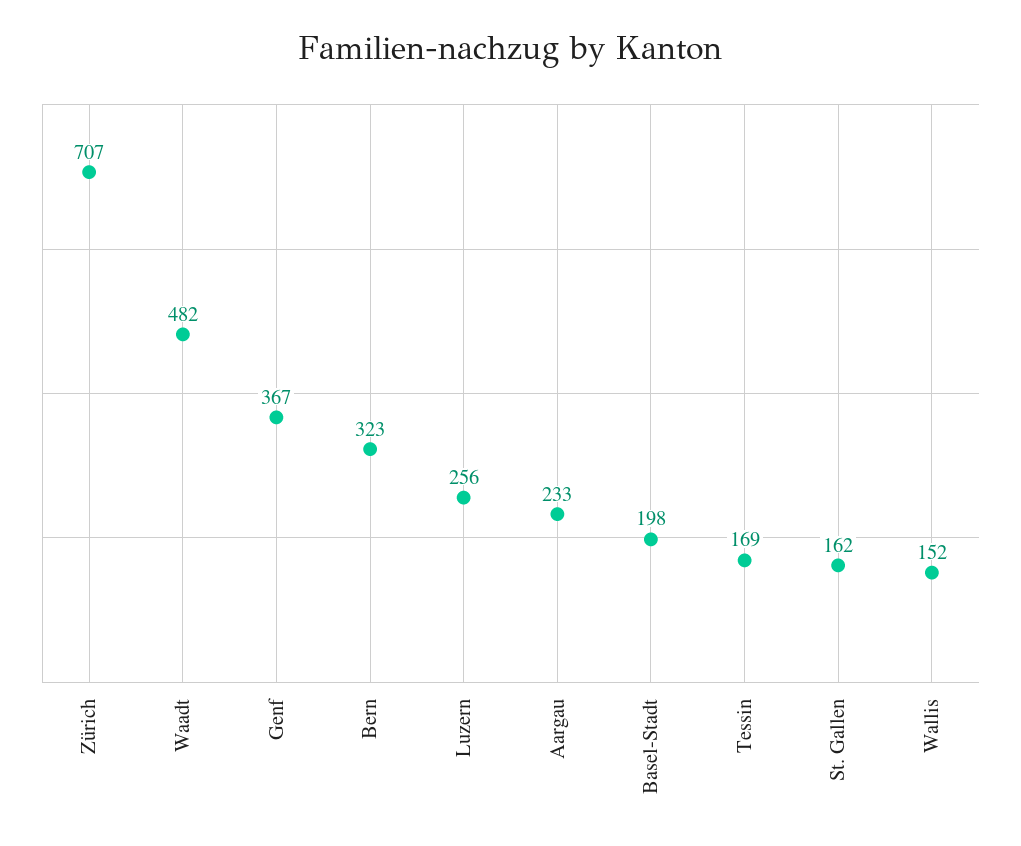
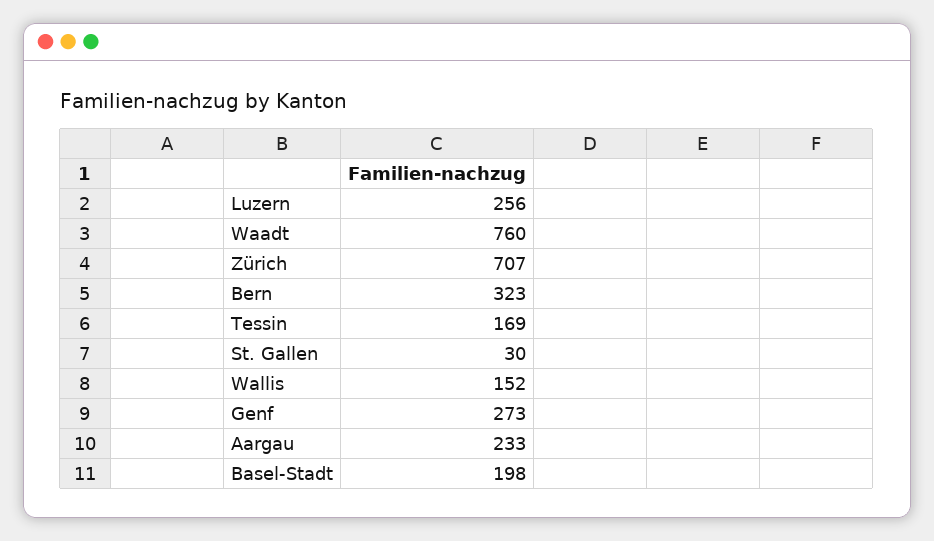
Waadt: 482 -> 760
Genf: 367 -> 273
St. Gallen: 162 -> 30

